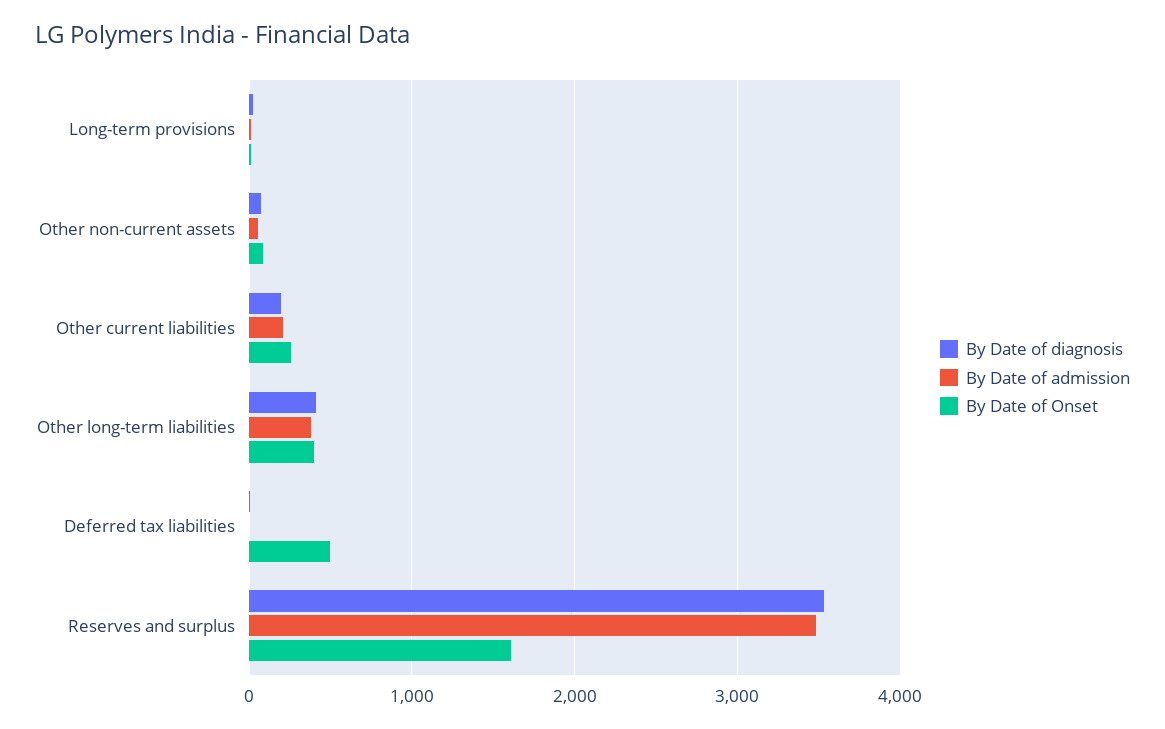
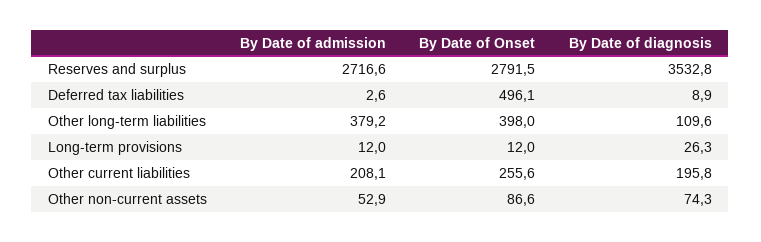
By Date of diagnosis, Other long-term liabilities: 400 -> 109.6
By Date of admission, Reserves and surplus: 3500 -> 2716.6
By Date of Onset, Reserves and surplus: 1600 -> 2791.5

